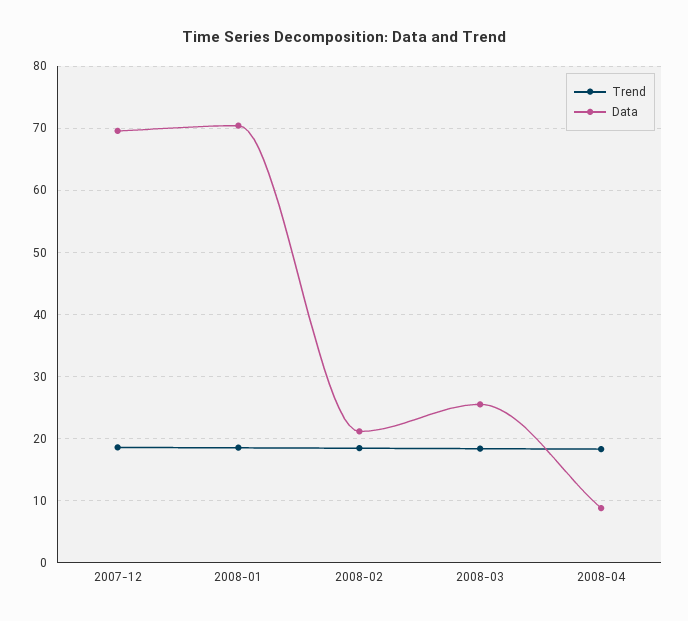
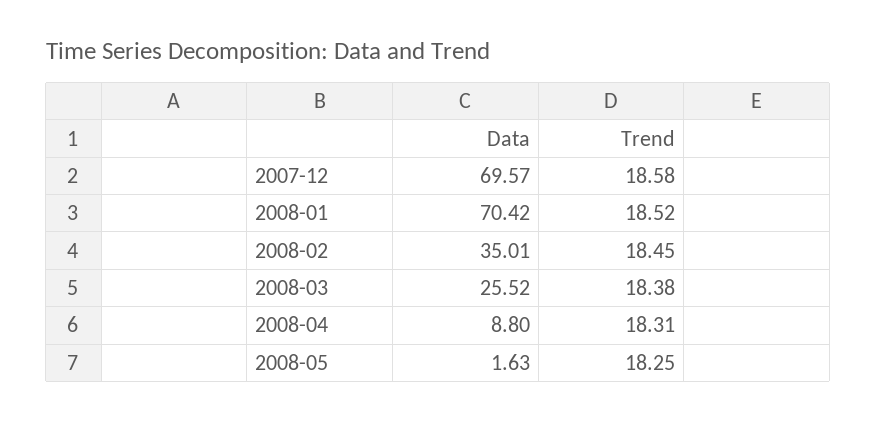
Data, 2008-02: 21 -> 35.01
Data, 2008-05: none -> 1.63
Trend, 2008-05: none -> 18.25

